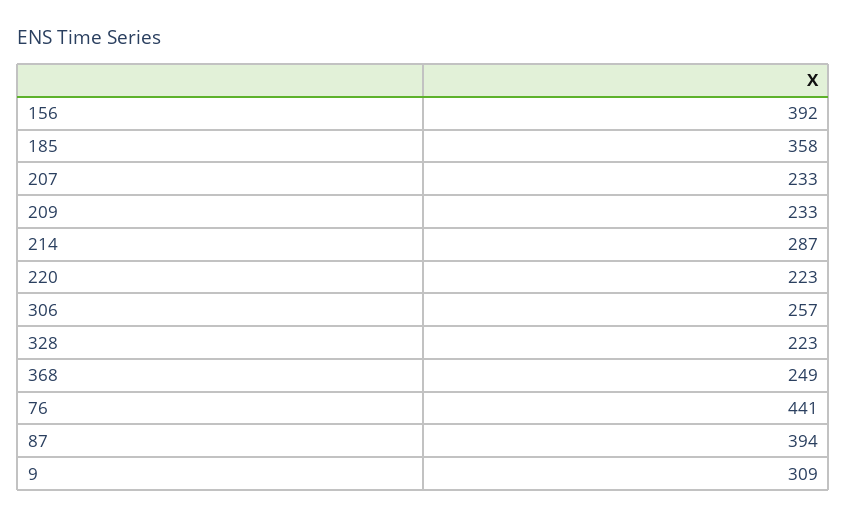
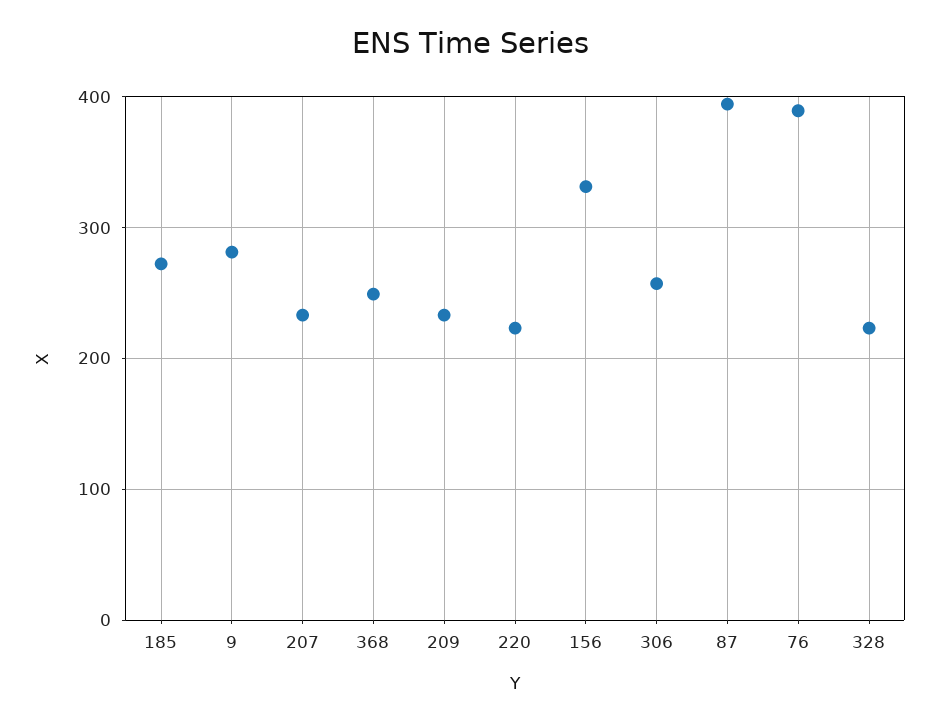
156: 392 -> 330
185: 358 -> 270
214: 287 -> none
76: 441 -> 390
9: 309 -> 280

